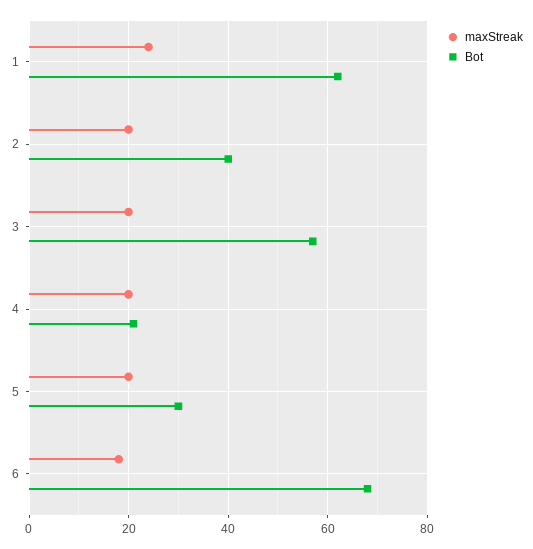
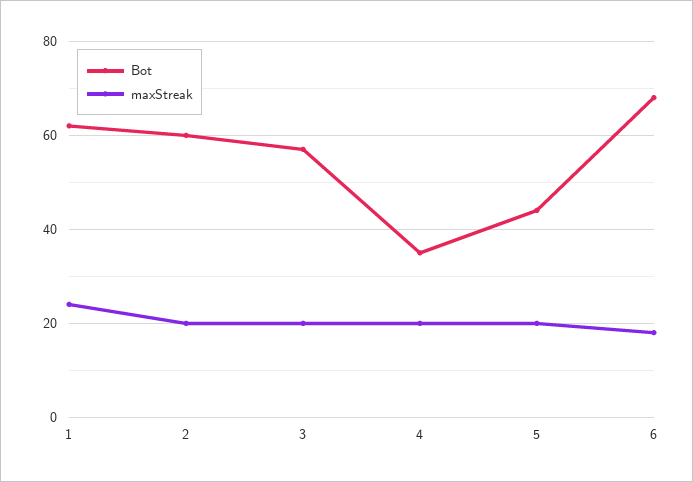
Bot, 2: 40 -> 60
Bot, 4: 20 -> 35
Bot, 5: 30 -> 45

